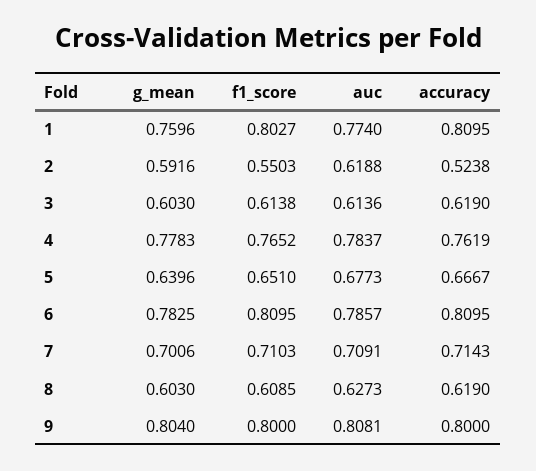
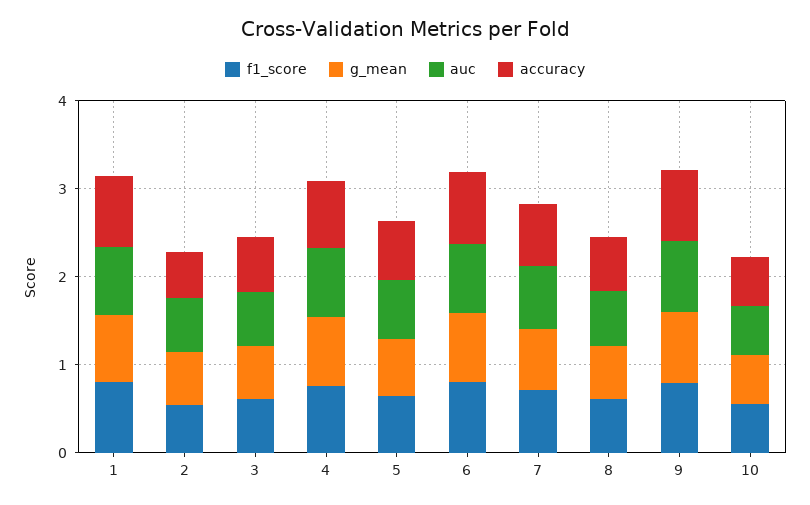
f1_score, 10: none -> 0.6
g_mean, 10: none -> 0.6
auc, 10: none -> 0.6
accuracy, 10: none -> 0.6

